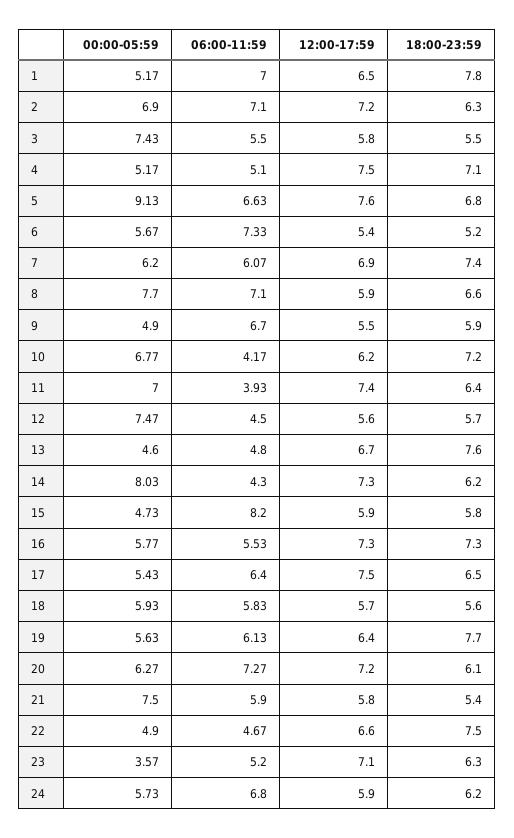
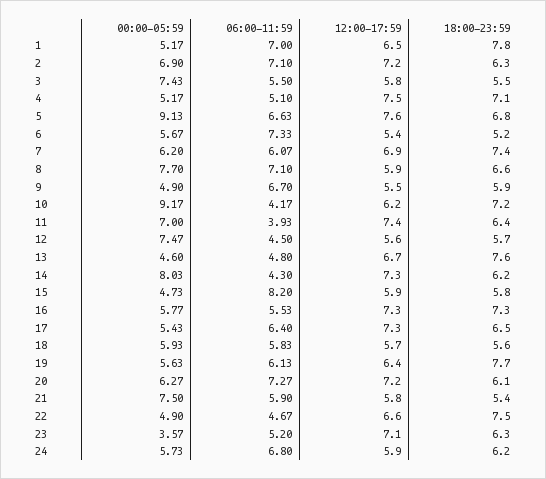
00:00-05:59, 10: 6.77 -> 9.17
12:00-17:59, 17: 7.5 -> 7.3

